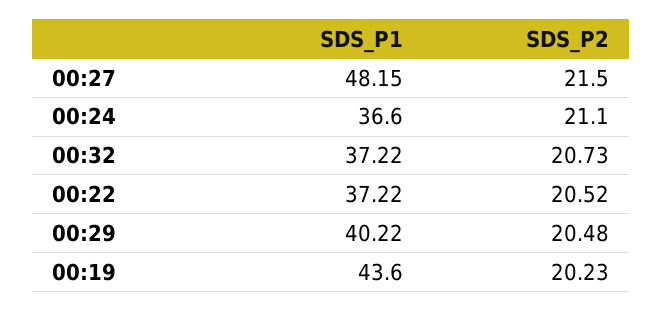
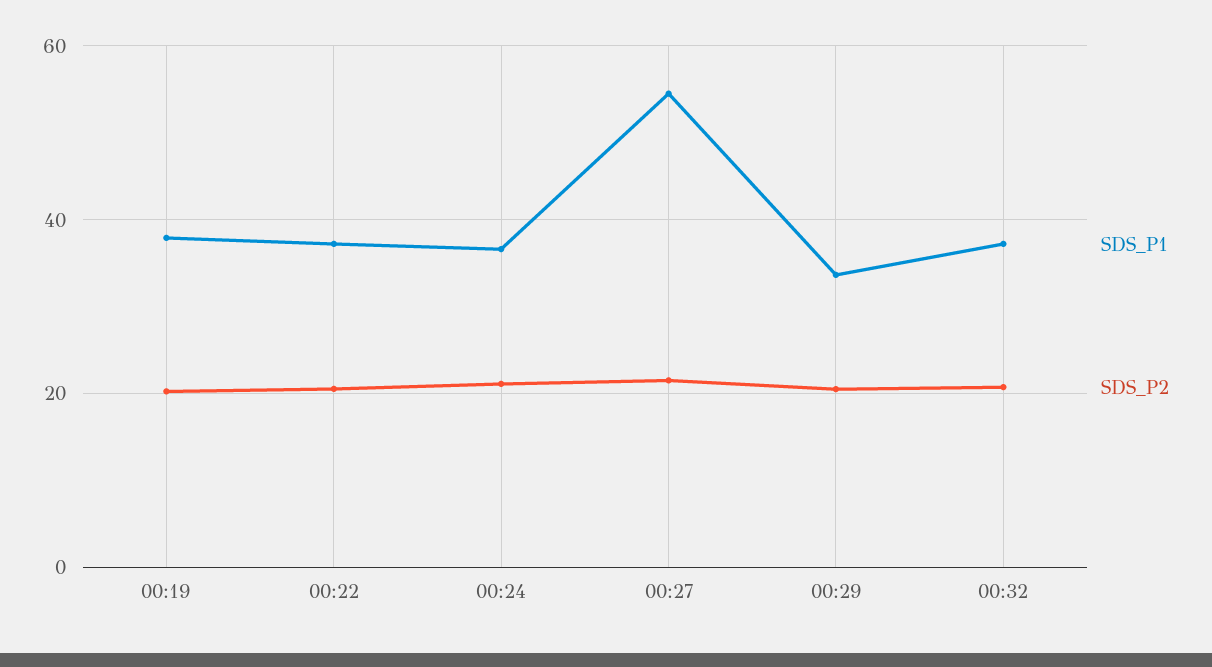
SDS_P1, 00:27: 48.15 -> 54
SDS_P1, 00:29: 40.22 -> 34
SDS_P1, 00:19: 43.6 -> 38

